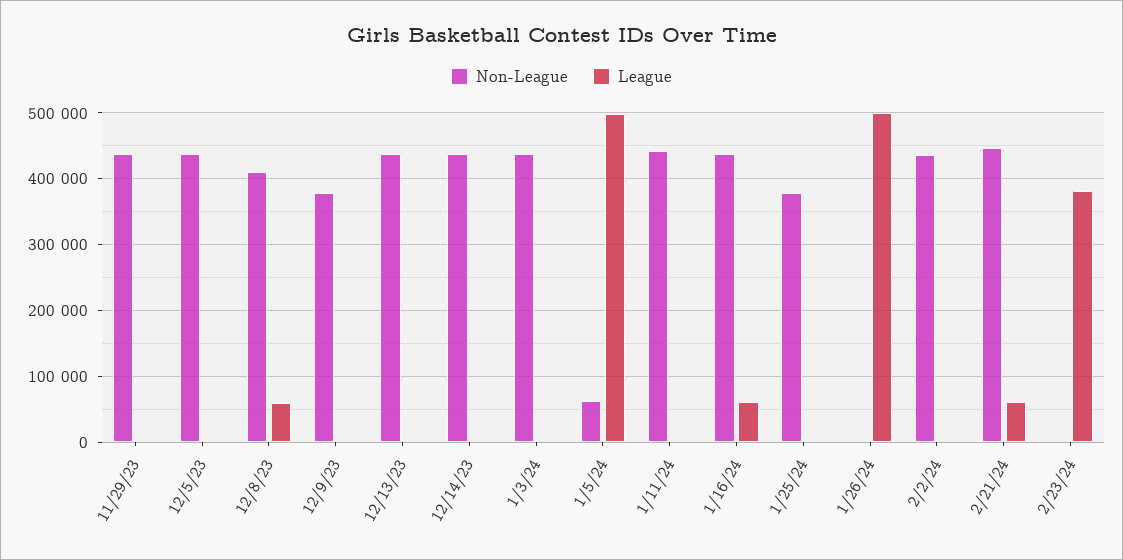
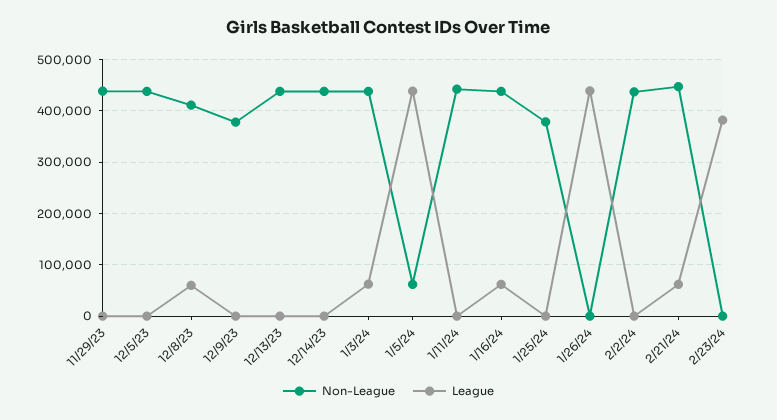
League, 1/3/24: 0 -> 60000
League, 1/5/24: 500000 -> 440000
League, 1/26/24: 500000 -> 440000

